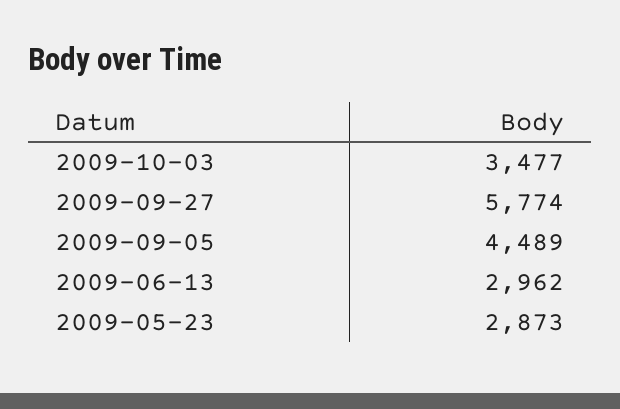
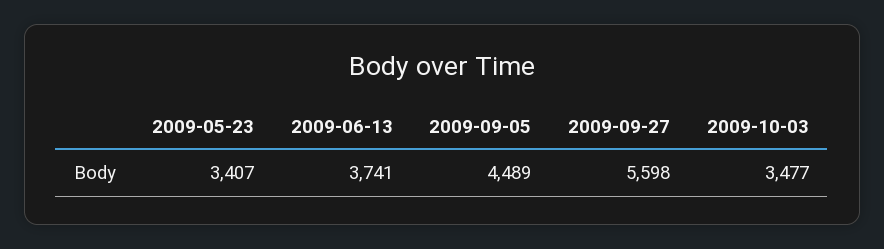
2009-09-27: 5774 -> 5598
2009-06-13: 2962 -> 3741
2009-05-23: 2873 -> 3407

